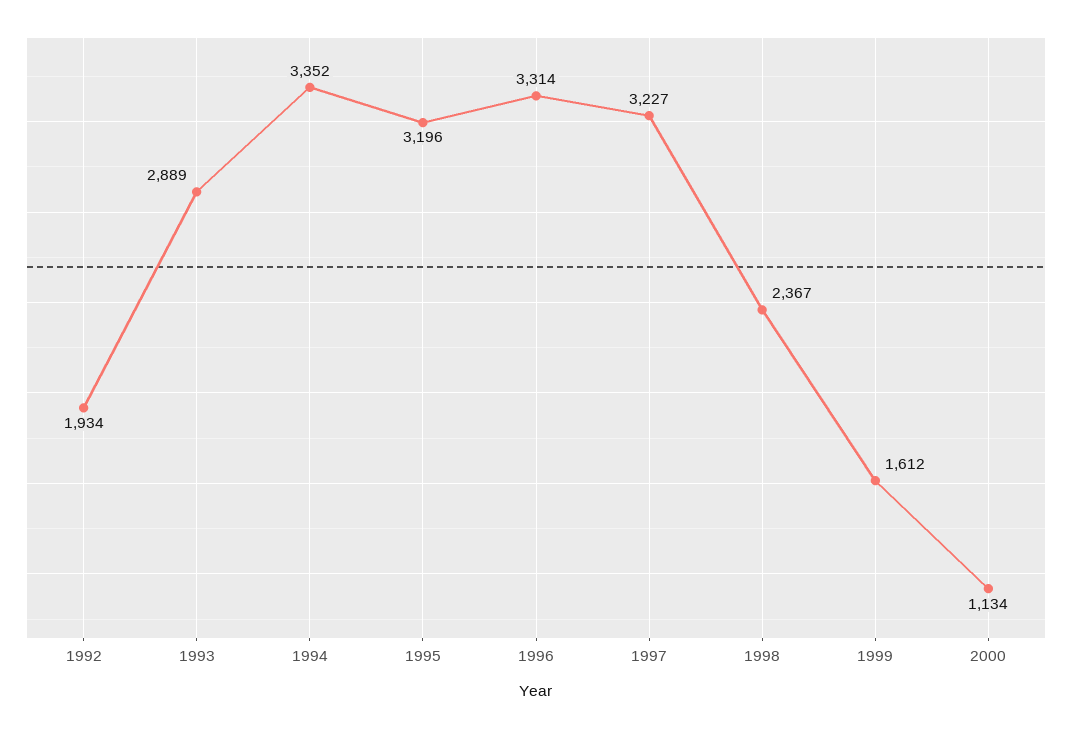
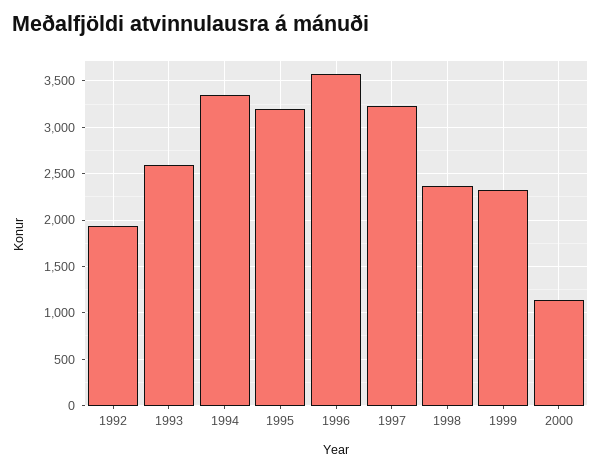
1993: 2889 -> 2600
1996: 3314 -> 3600
1999: 1612 -> 2300

